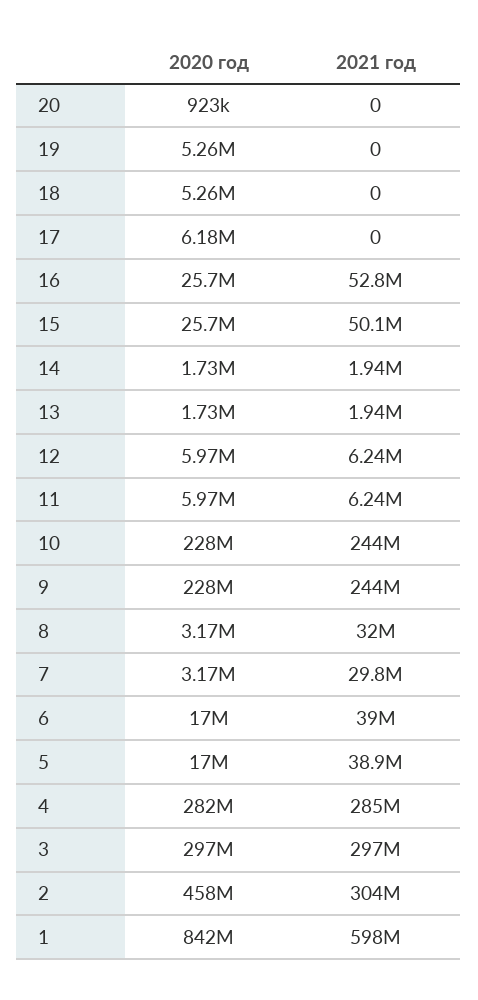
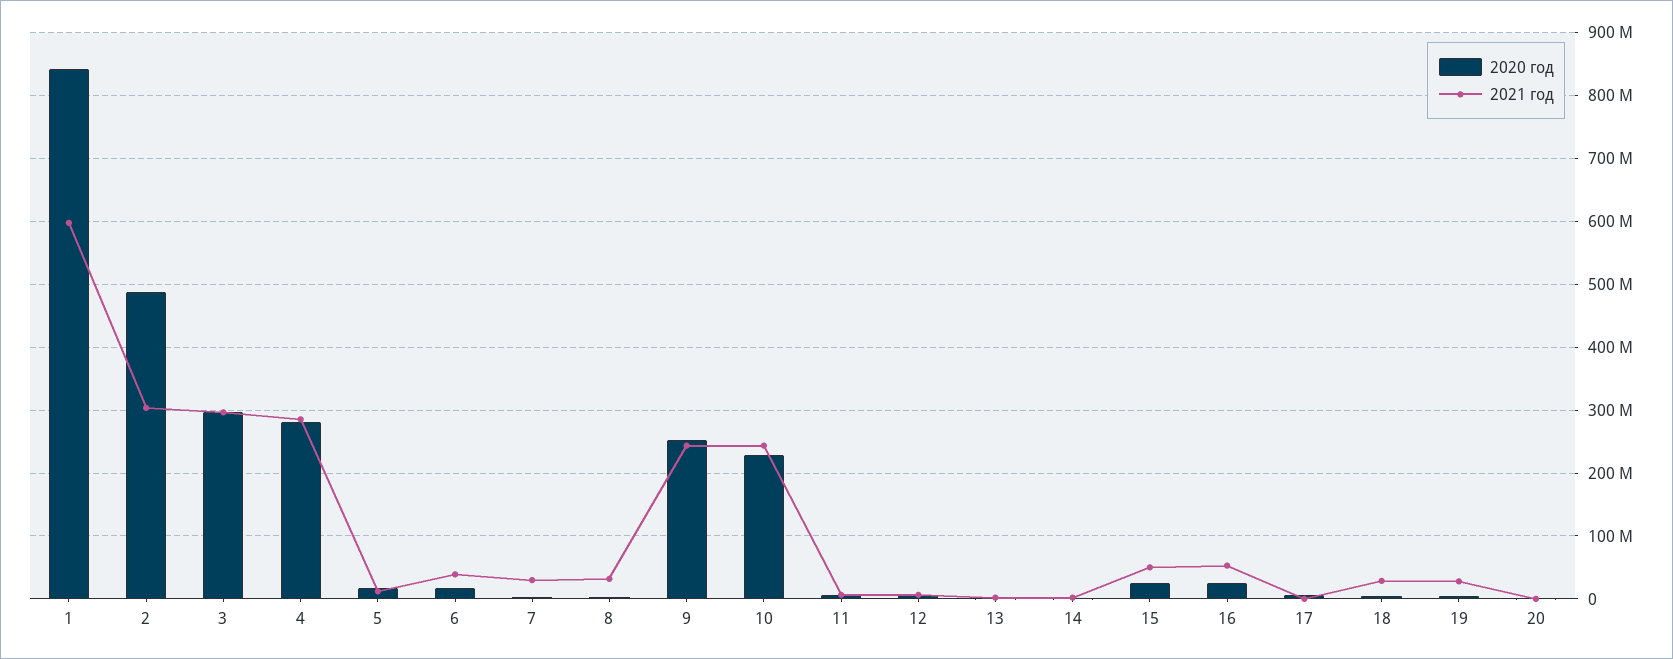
2021 год, 19: 0 -> 30000000
2021 год, 18: 0 -> 30000000
2020 год, 9: 228000000 -> 250000000
2021 год, 5: 38900000 -> 10000000
2020 год, 2: 458000000 -> 490000000

